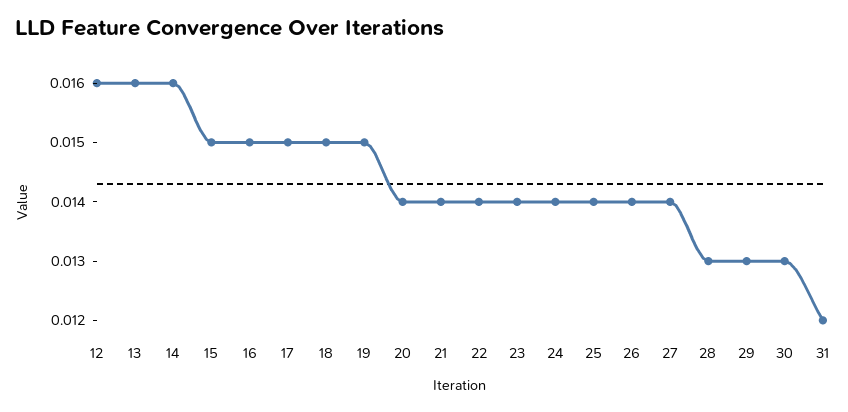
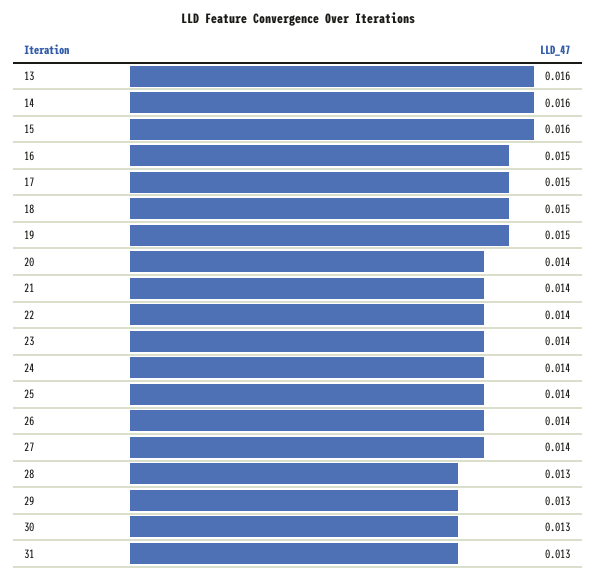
12: 0.016 -> none
15: 0.015 -> 0.016
31: 0.012 -> 0.013

